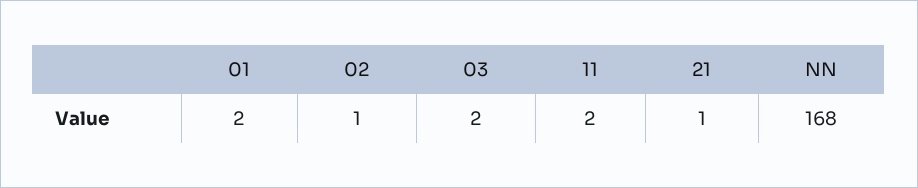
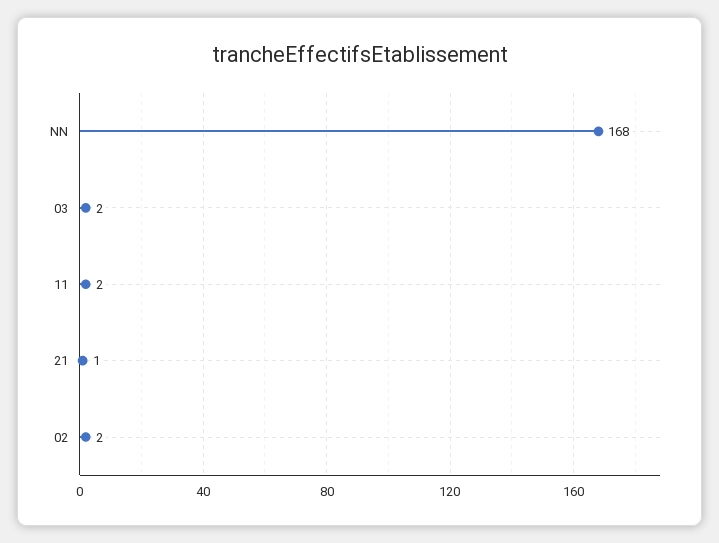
01: 2 -> none
02: 1 -> 2

